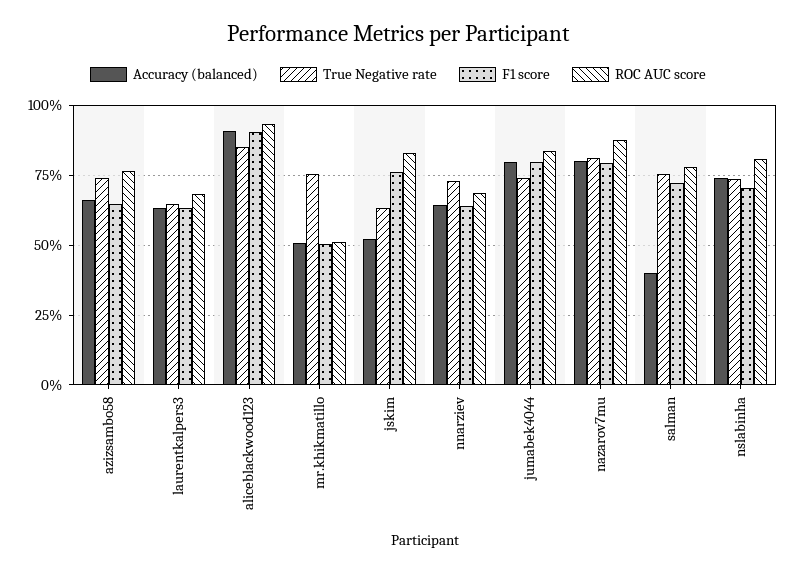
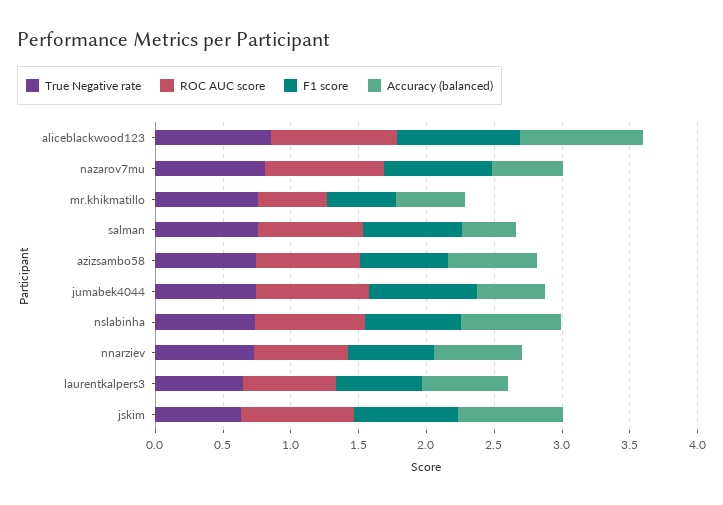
Accuracy (balanced), jskim: 0.525 -> 0.8
Accuracy (balanced), jumabek4044: 0.8 -> 0.5
Accuracy (balanced), nazarov7mu: 0.8 -> 0.5

